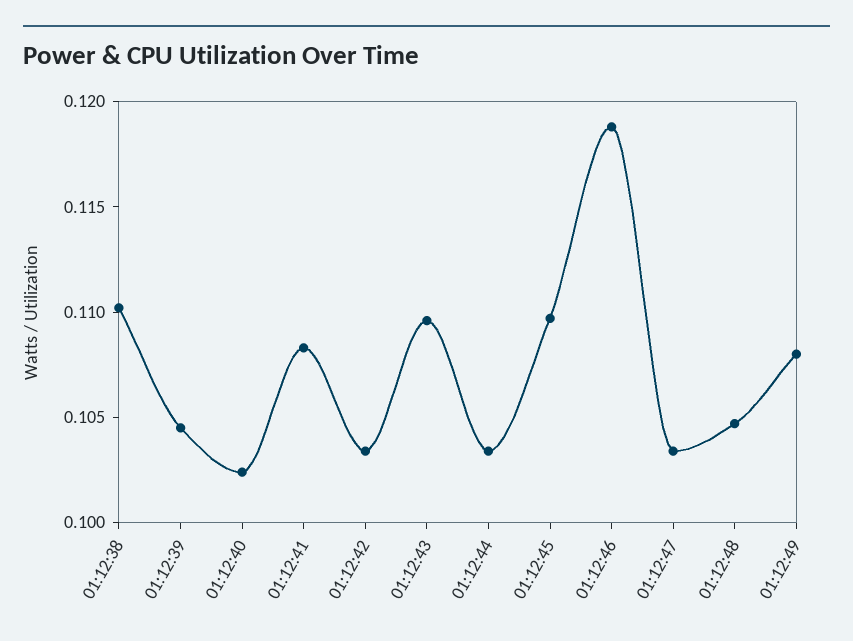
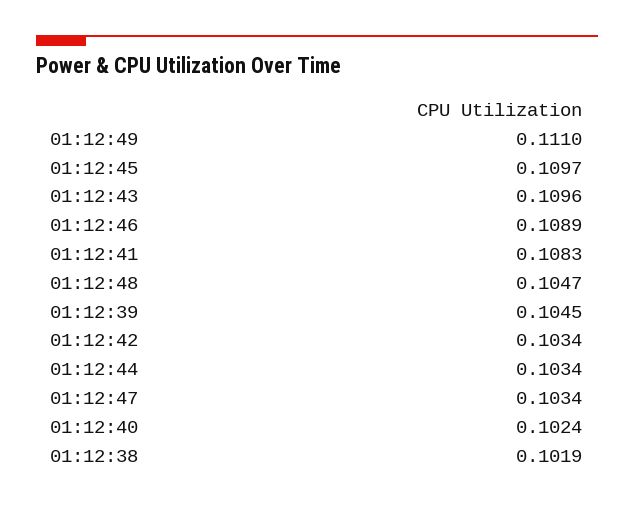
01:12:38: 0.11 -> 0.1019
01:12:46: 0.119 -> 0.1089
01:12:49: 0.108 -> 0.111

